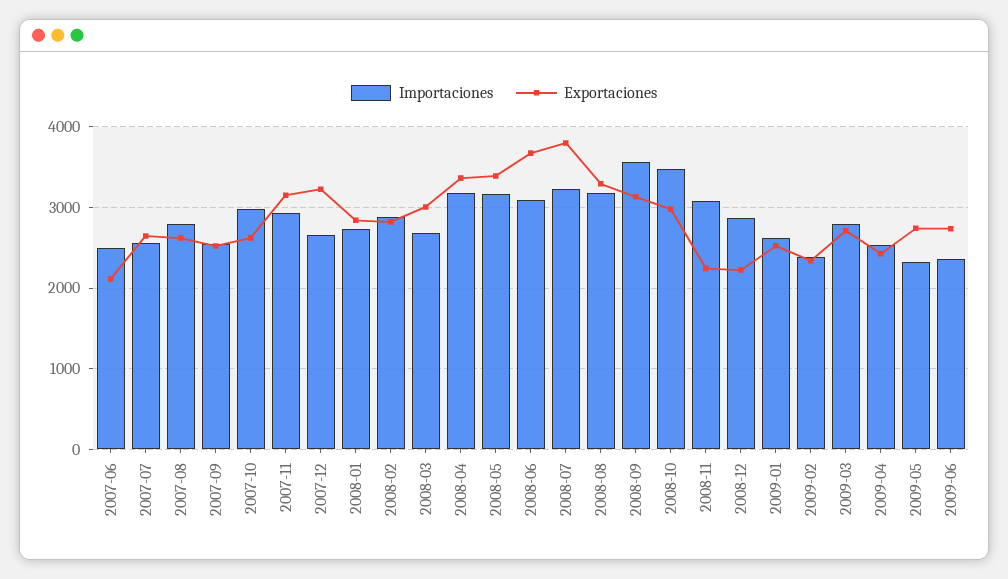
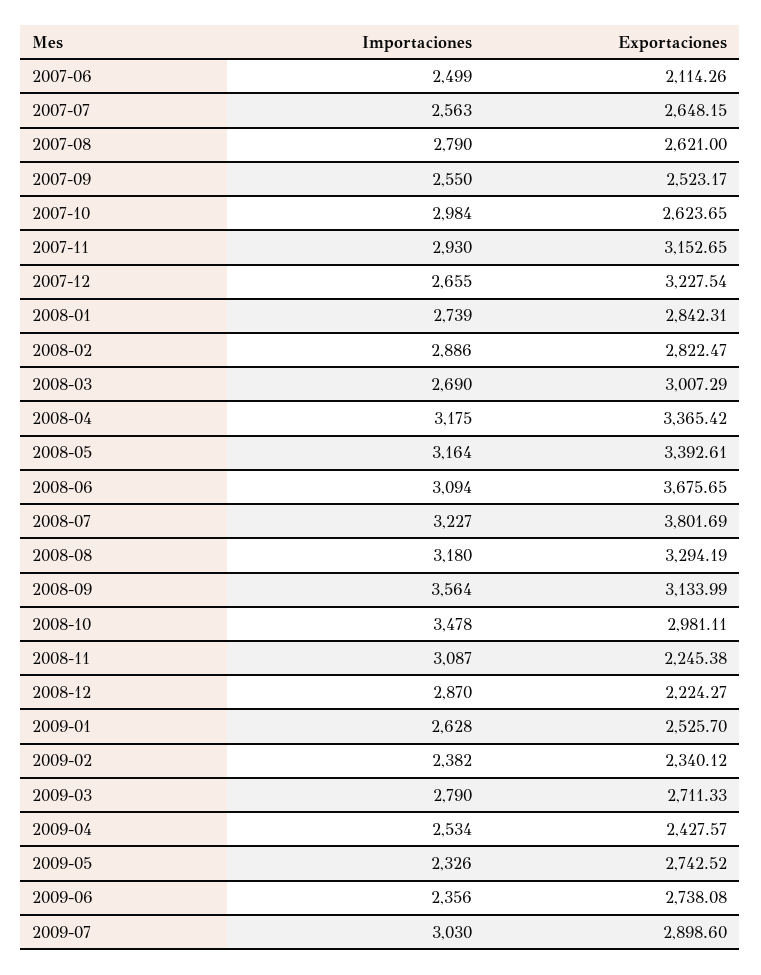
Importaciones, 2009-07: none -> 3030
Exportaciones, 2009-07: none -> 2898.6

